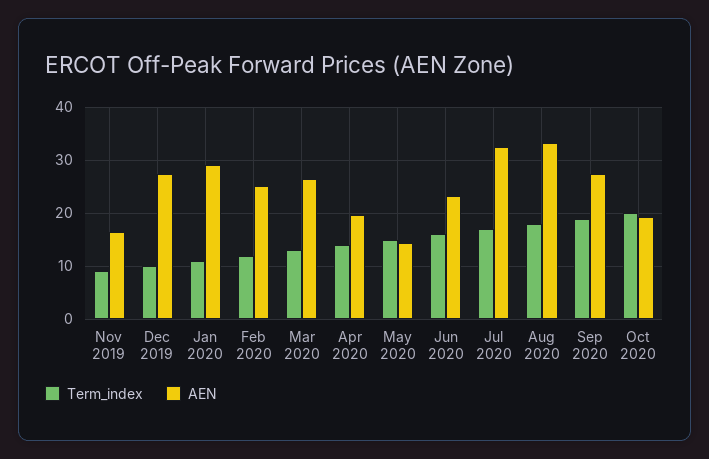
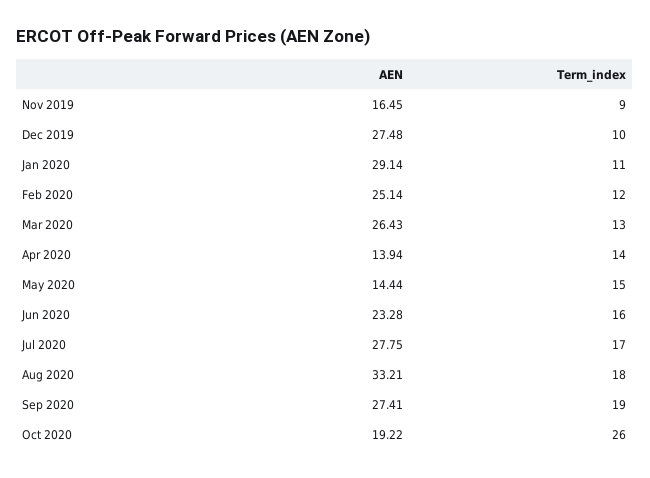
AEN, Apr 2020: 20 -> 13.94
AEN, Jul 2020: 32 -> 27.75
Term_index, Oct 2020: 20 -> 26

